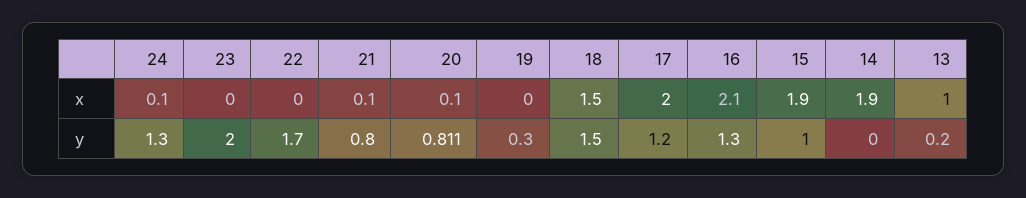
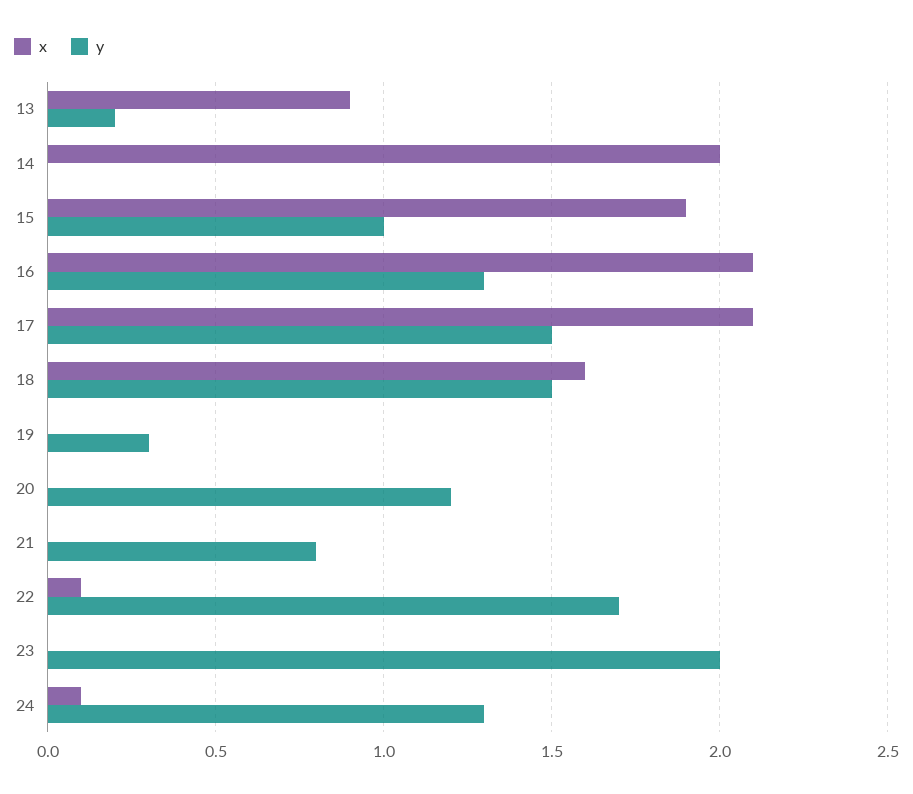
x, 22: 0 -> 0.1
x, 21: 0.1 -> 0
x, 20: 0.1 -> 0
x, 18: 1.5 -> 1.6
x, 17: 2 -> 2.1
x, 14: 1.9 -> 2
x, 13: 1 -> 0.9
y, 20: 0.811 -> 1.2
y, 17: 1.2 -> 1.5

